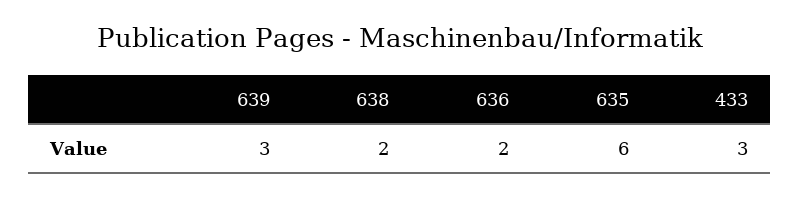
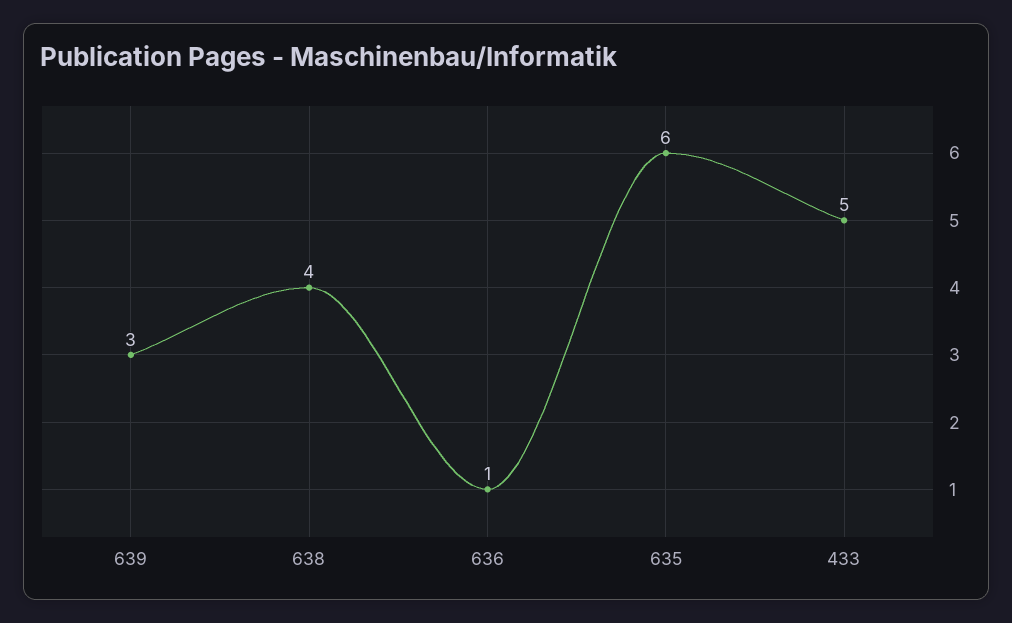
638: 2 -> 4
636: 2 -> 1
433: 3 -> 5

